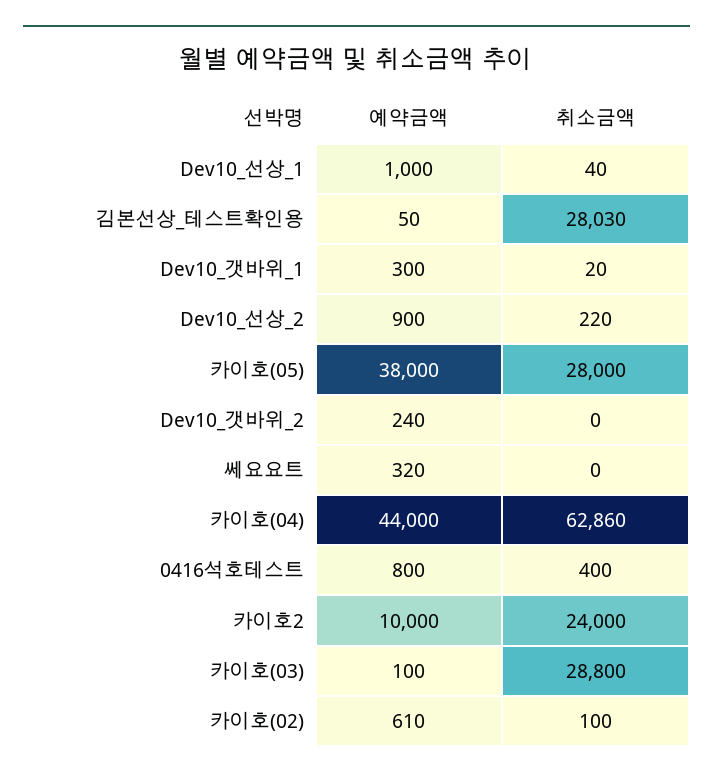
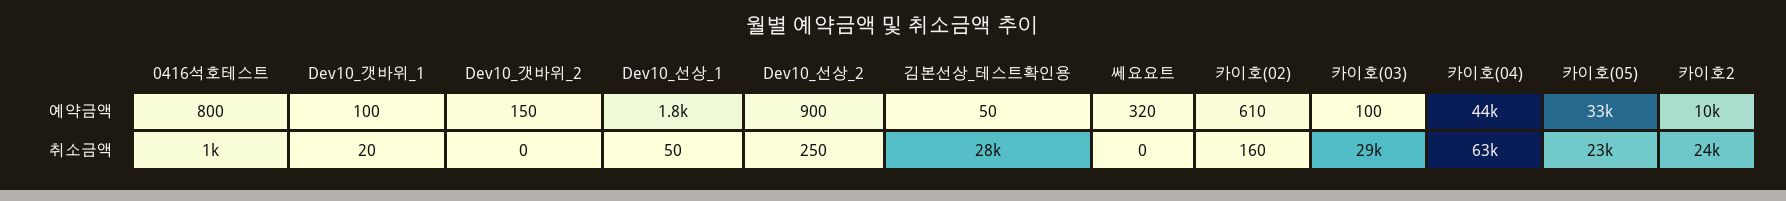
예약금액, Dev10_선상_1: 1000 -> 1800
취소금액, Dev10_선상_1: 40 -> 50
예약금액, Dev10_갯바위_1: 300 -> 100
취소금액, Dev10_선상_2: 220 -> 250
예약금액, 카이호(05): 38000 -> 33000
취소금액, 카이호(05): 28000 -> 23000
예약금액, Dev10_갯바위_2: 240 -> 150
취소금액, 0416석호테스트: 400 -> 1000
취소금액, 카이호(02): 100 -> 160

